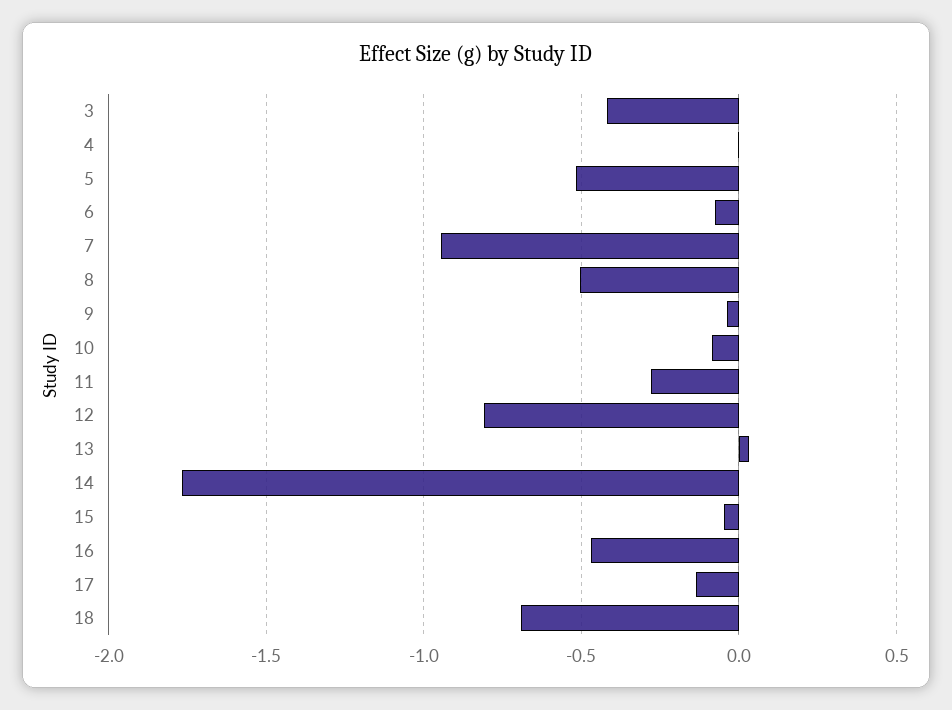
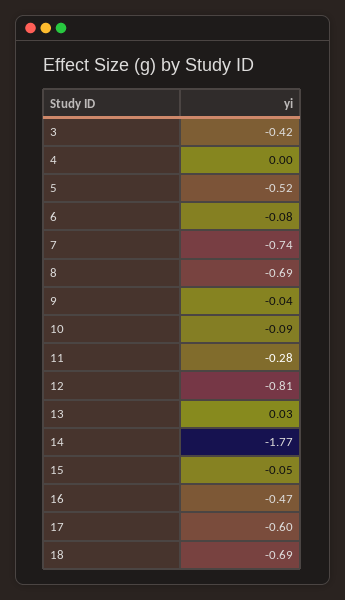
7: -0.95 -> -0.74
8: -0.5 -> -0.69
17: -0.15 -> -0.6

